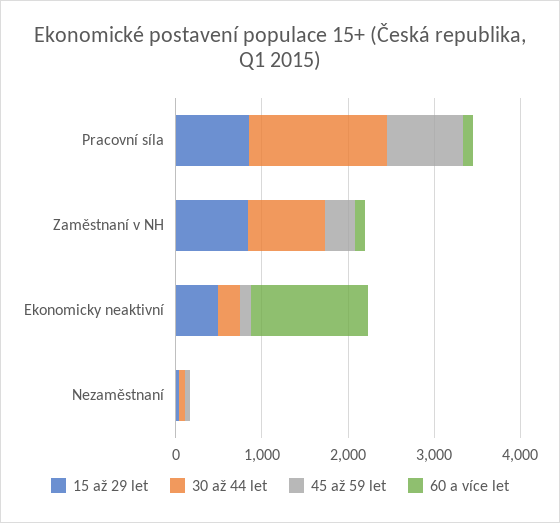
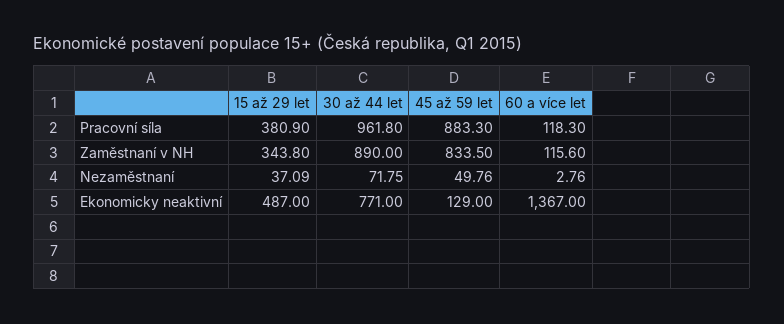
15 až 29 let, Pracovní síla: 800 -> 380.9
30 až 44 let, Pracovní síla: 1600 -> 961.8
15 až 29 let, Zaměstnaní v NH: 800 -> 343.8
45 až 59 let, Zaměstnaní v NH: 400 -> 833.5
30 až 44 let, Ekonomicky neaktivní: 200 -> 771

